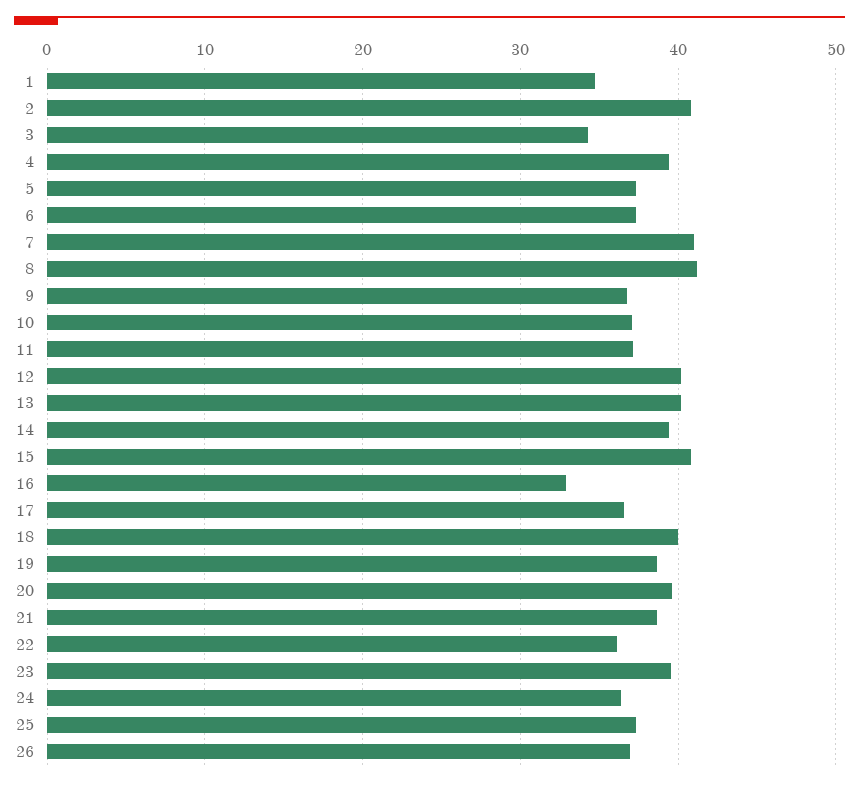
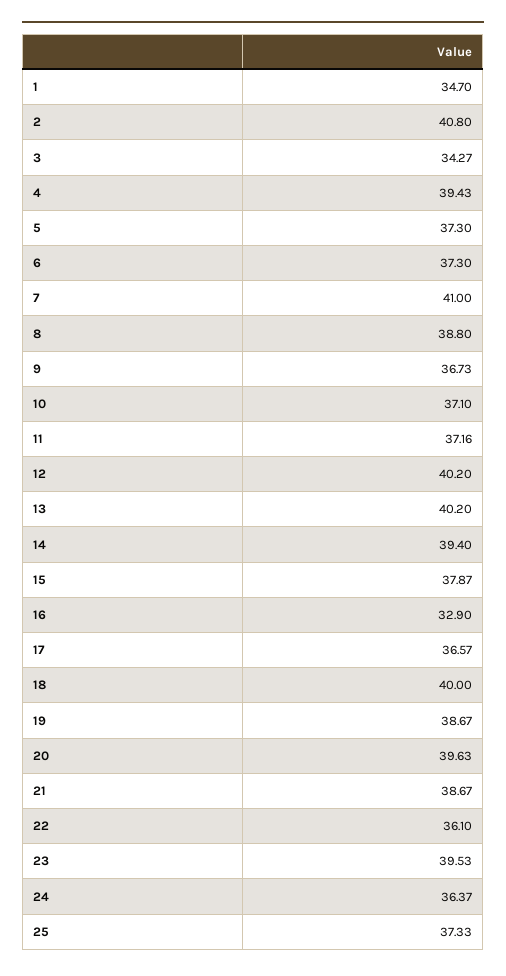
8: 41 -> 38.8
15: 41 -> 37.87
26: 37 -> none

